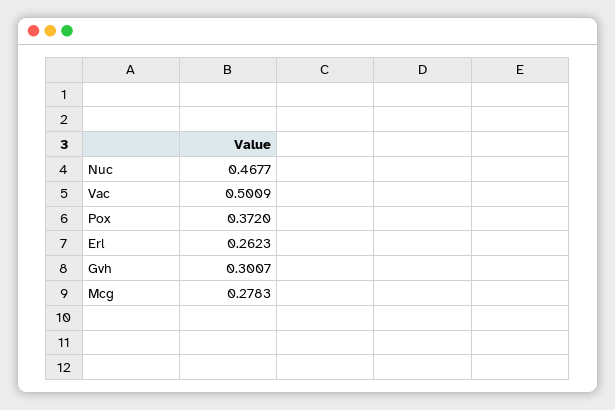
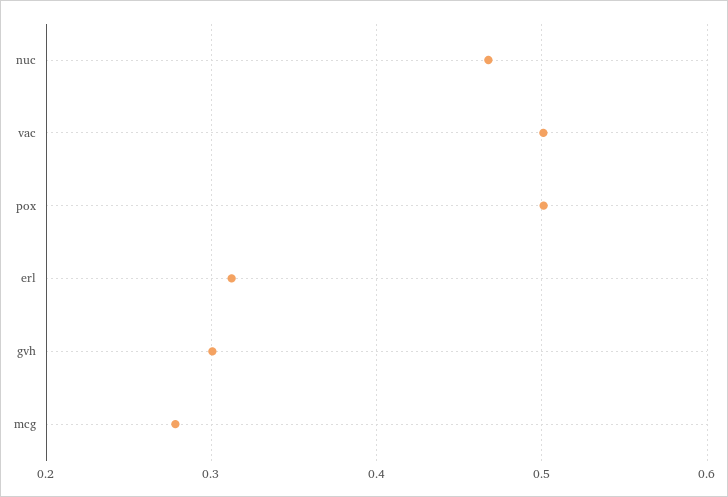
Pox: 0.372 -> 0.5
Erl: 0.2623 -> 0.31

